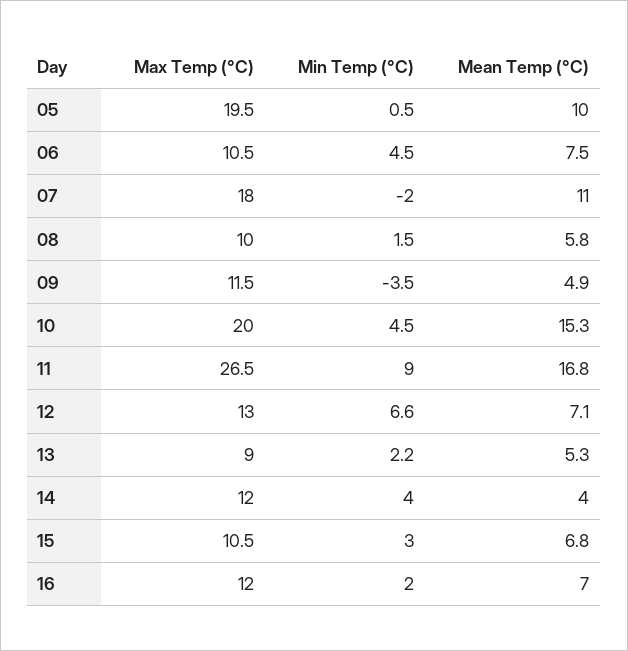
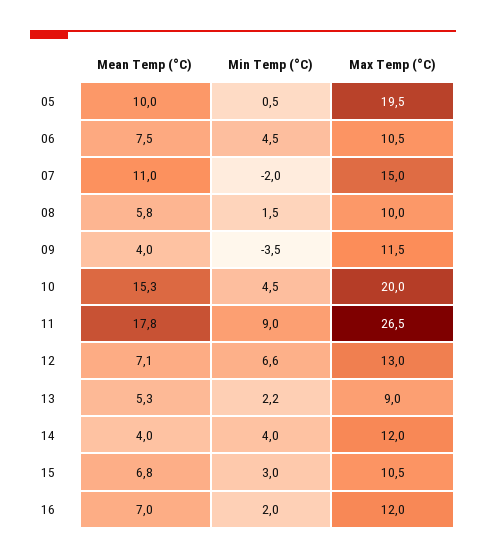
Max Temp (°C), 07: 18 -> 15
Mean Temp (°C), 09: 4.9 -> 4
Mean Temp (°C), 11: 16.8 -> 17.8

